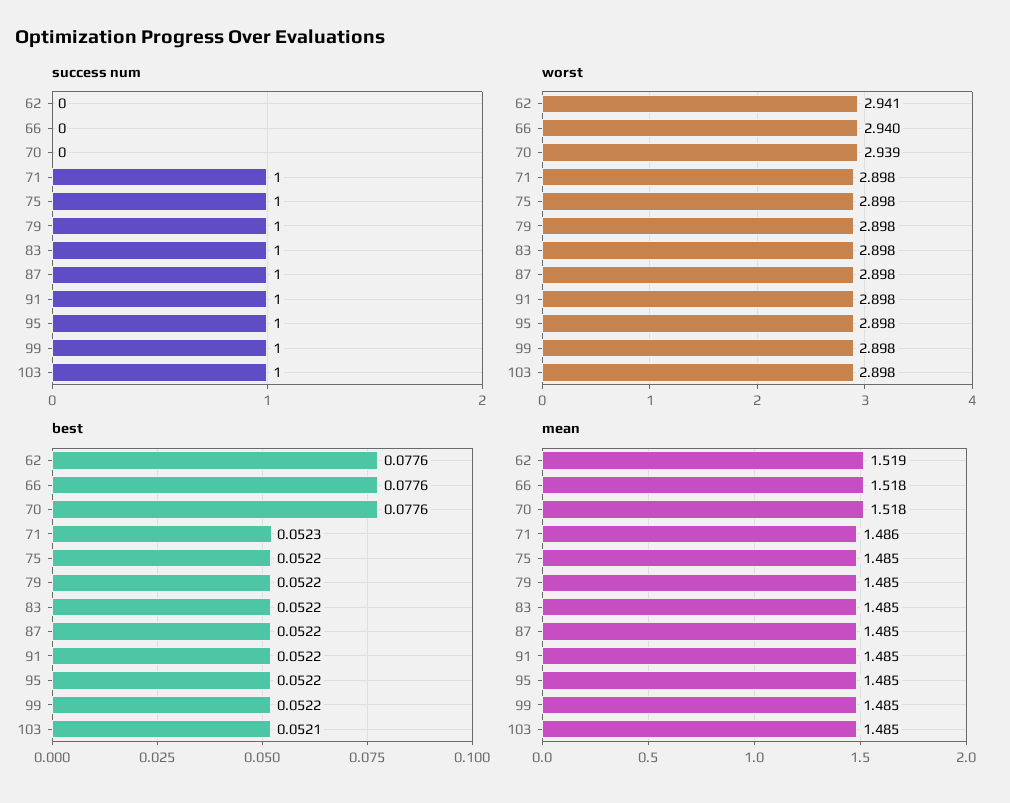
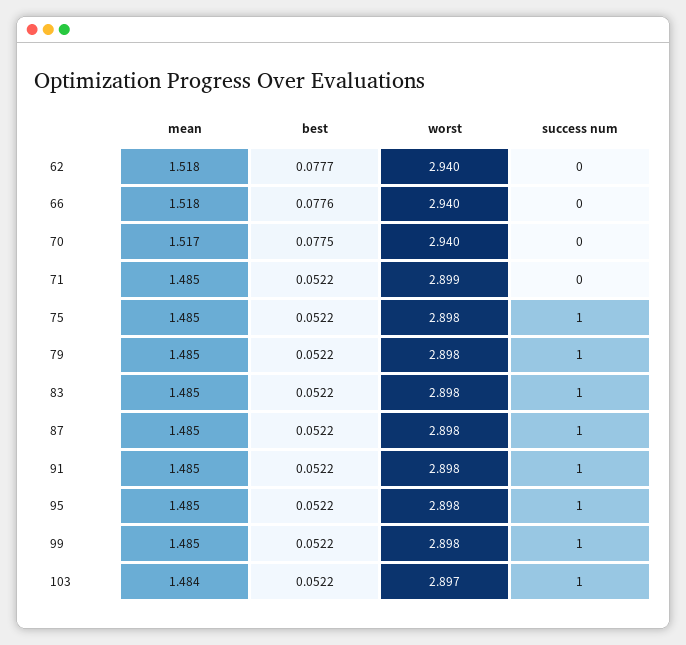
success num, 71: 1 -> 0
worst, 62: 2.941 -> 2.94
worst, 70: 2.939 -> 2.94
worst, 71: 2.898 -> 2.899
worst, 103: 2.898 -> 2.897
best, 62: 0.0776 -> 0.0777
best, 70: 0.0776 -> 0.0775
best, 71: 0.0523 -> 0.0522
best, 103: 0.0521 -> 0.0522
mean, 62: 1.519 -> 1.518
mean, 70: 1.518 -> 1.517
mean, 71: 1.486 -> 1.485
mean, 103: 1.485 -> 1.484

